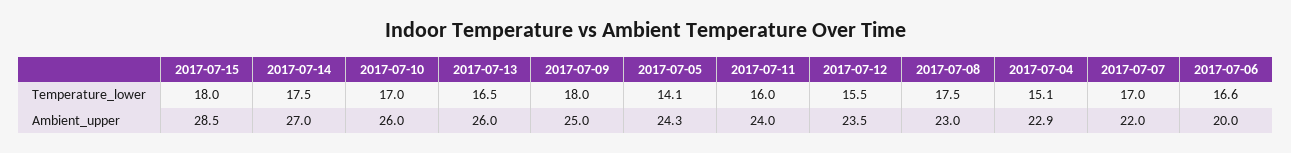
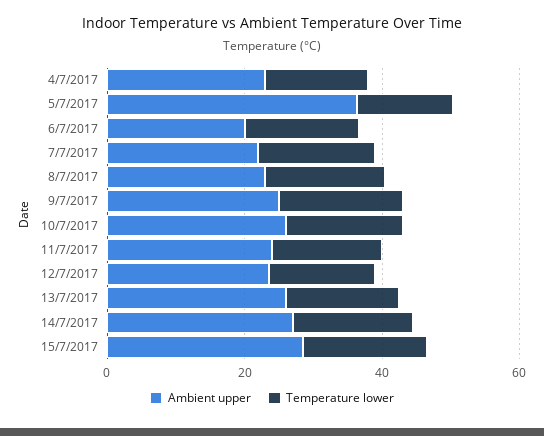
Ambient_upper, 2017-07-05: 24.3 -> 35

